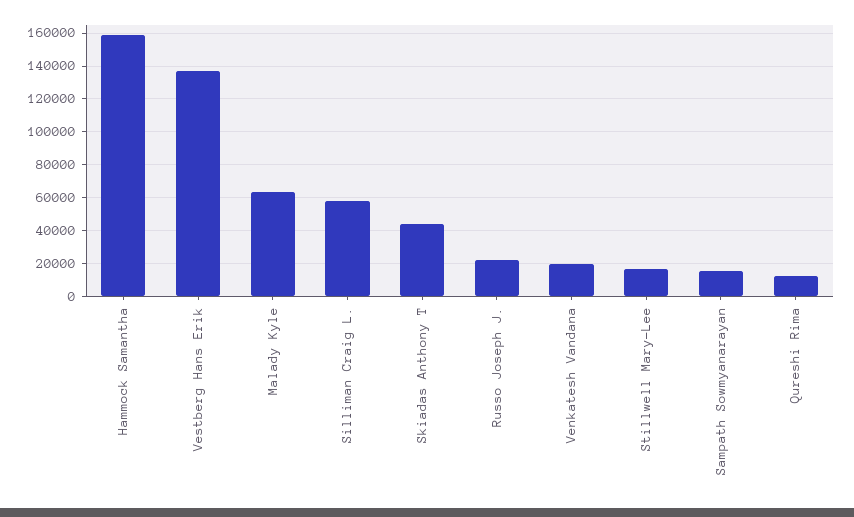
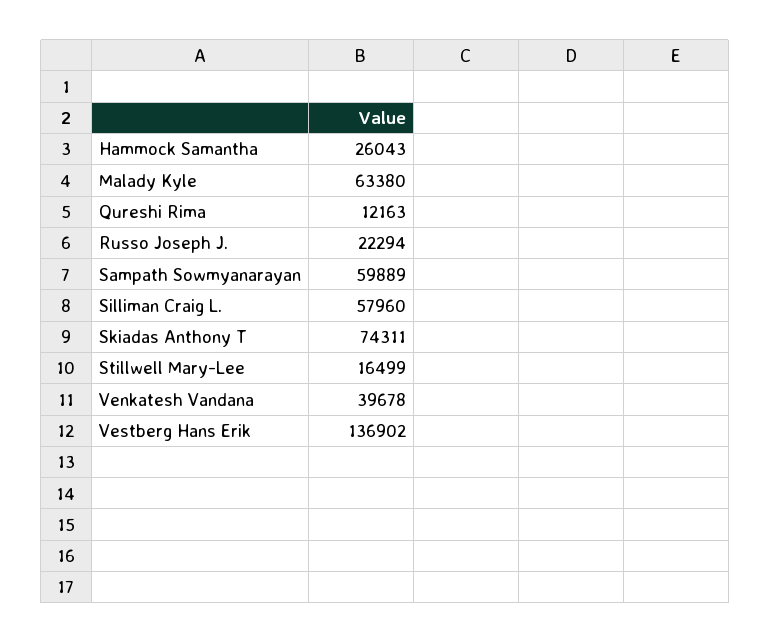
Hammock Samantha: 160000 -> 26043
Skiadas Anthony T: 45000 -> 74311
Venkatesh Vandana: 20000 -> 39678
Sampath Sowmyanarayan: 15000 -> 59889

